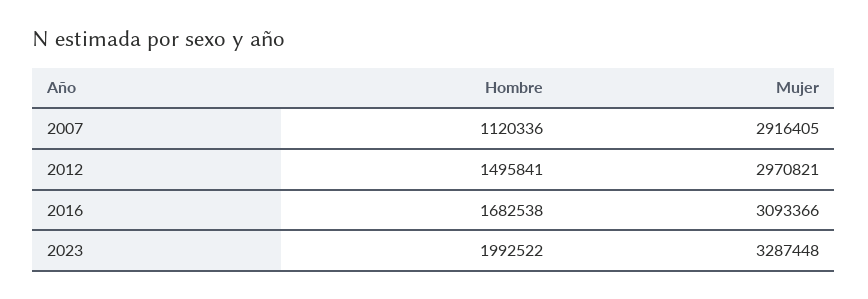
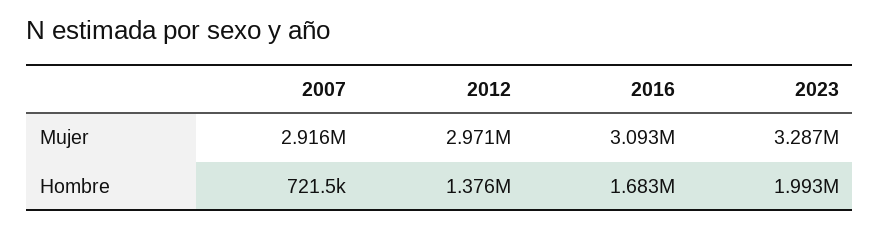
Hombre, 2007: 1120336 -> 721500
Hombre, 2012: 1495841 -> 1376000

